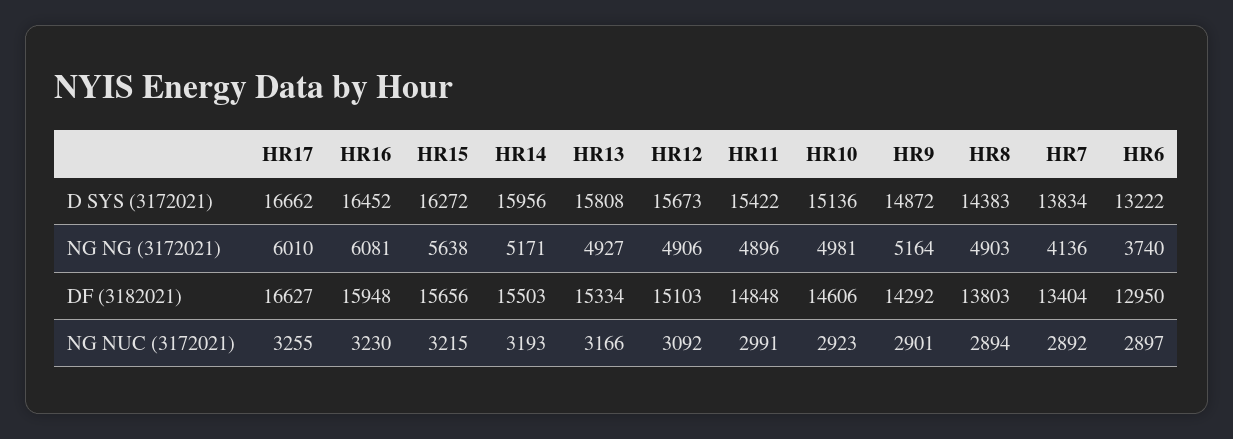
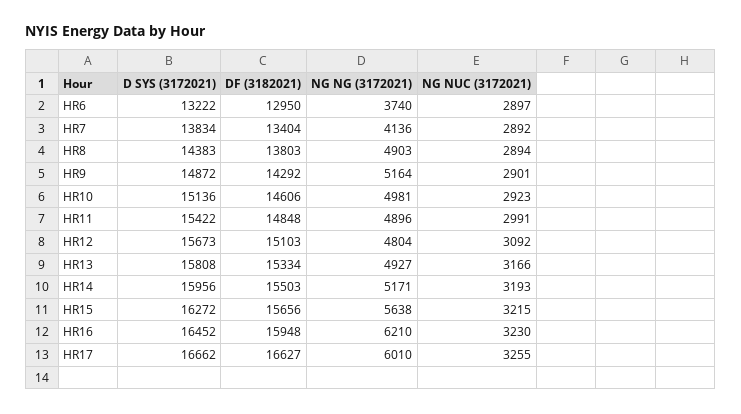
HR16, NG NG (3172021): 6081 -> 6210
HR12, NG NG (3172021): 4906 -> 4804

